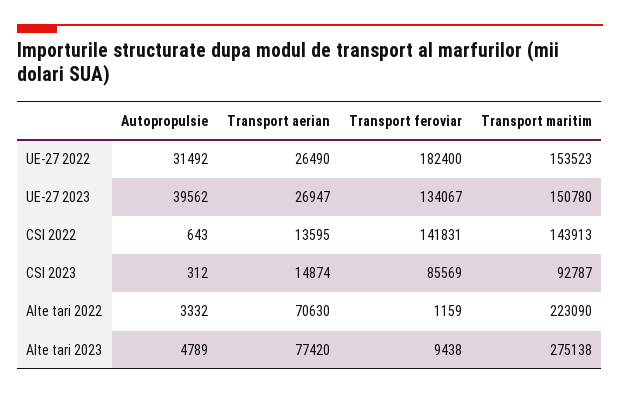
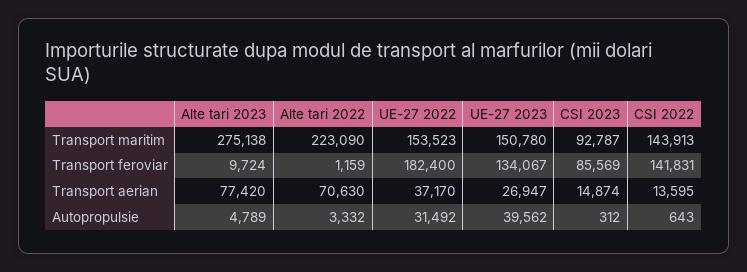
Transport aerian, UE-27 2022: 26490 -> 37170
Transport feroviar, Alte tari 2023: 9438 -> 9724

